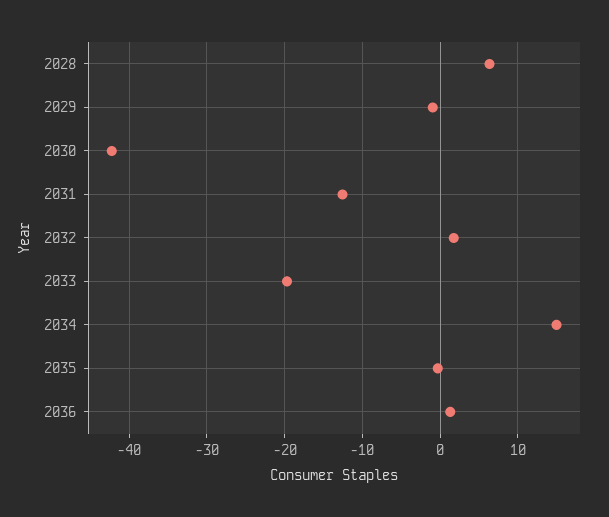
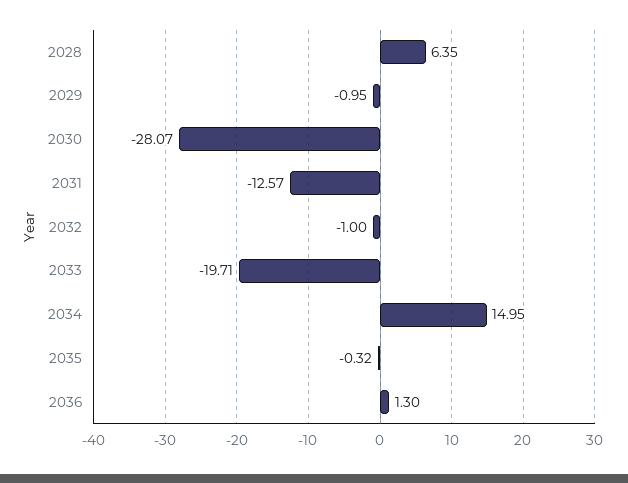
2030: -42 -> -28.07
2032: 2 -> -1

